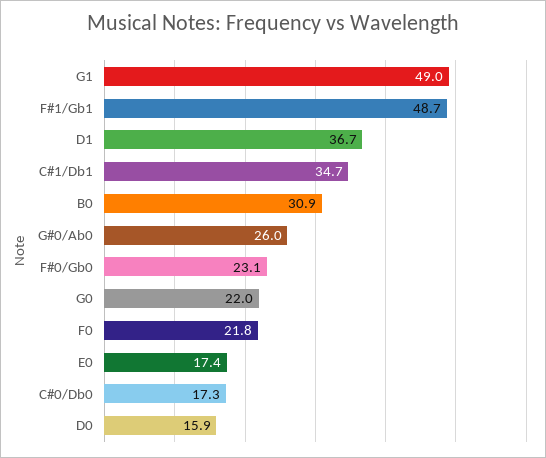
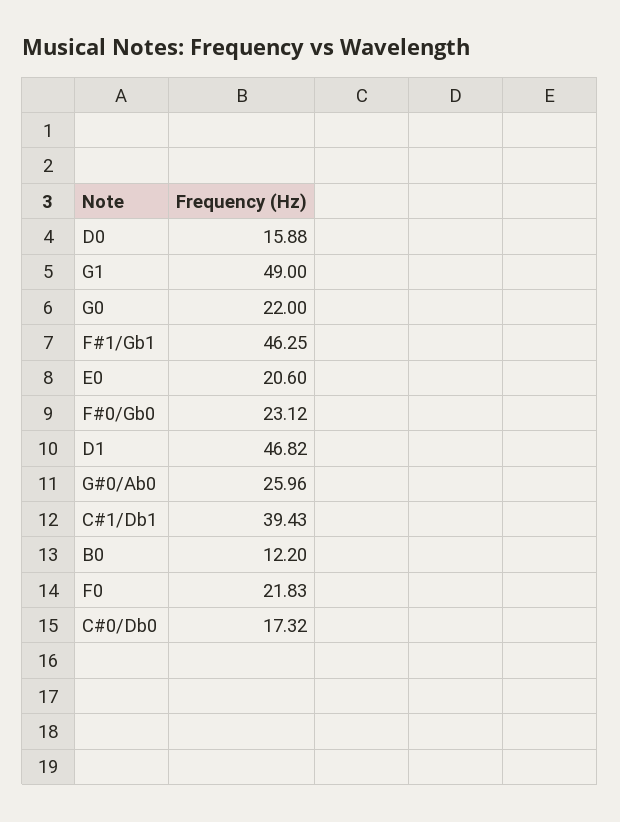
F#1/Gb1: 48.7 -> 46.25
D1: 36.7 -> 46.82
C#1/Db1: 34.7 -> 39.43
B0: 30.9 -> 12.2
E0: 17.4 -> 20.6

